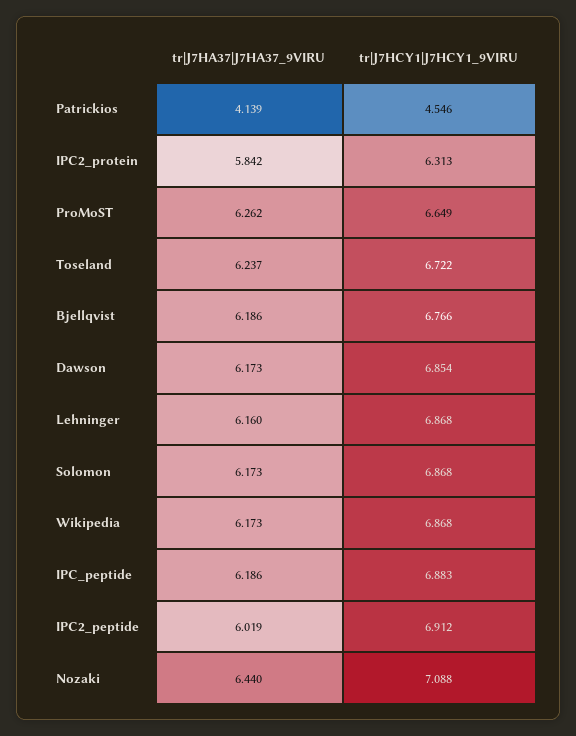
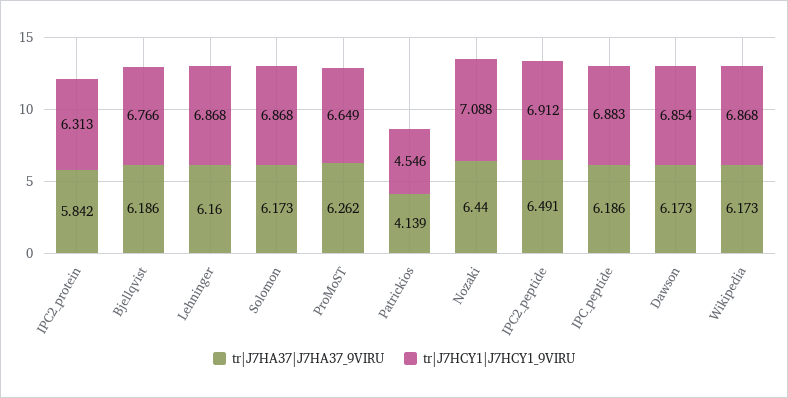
tr|J7HA37|J7HA37_9VIRU, Toseland: 6.237 -> none
tr|J7HCY1|J7HCY1_9VIRU, Toseland: 6.722 -> none
tr|J7HA37|J7HA37_9VIRU, IPC2_peptide: 6.019 -> 6.491

